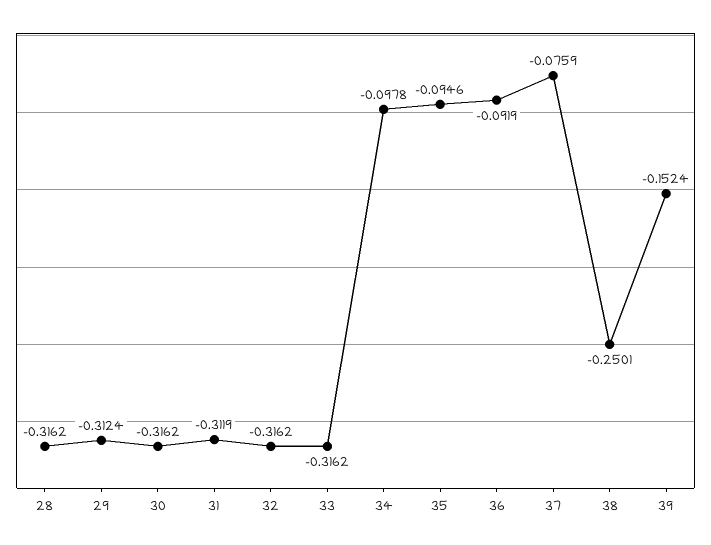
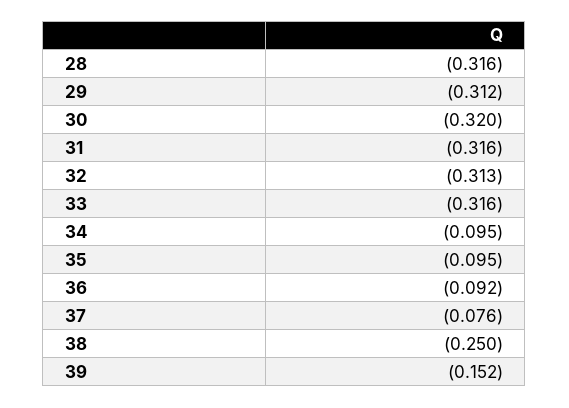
30: -0.3162 -> -0.32
31: -0.3119 -> -0.316
32: -0.3162 -> -0.313
34: -0.0978 -> -0.095

